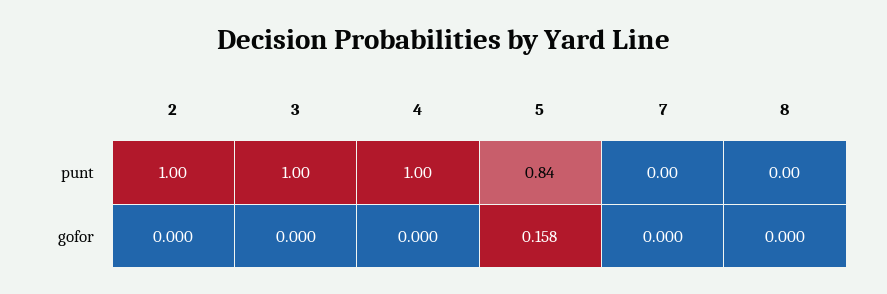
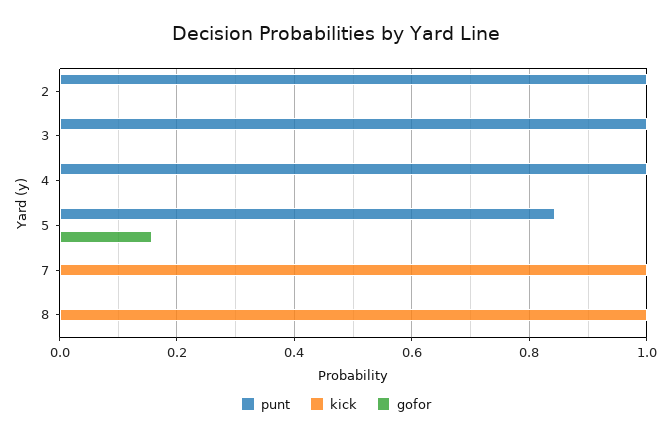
kick, 2: none -> 0
kick, 3: none -> 0
kick, 4: none -> 0
kick, 5: none -> 0
kick, 7: none -> 1
kick, 8: none -> 1

